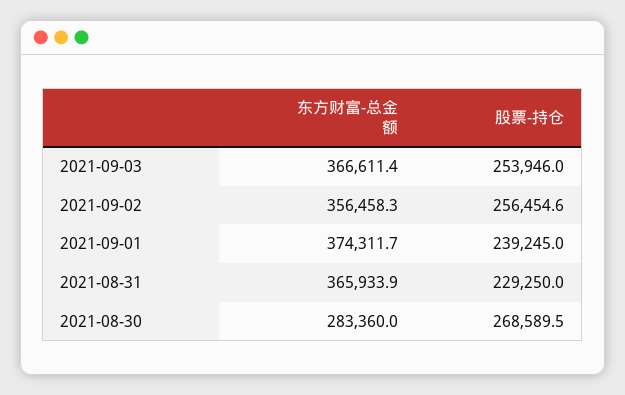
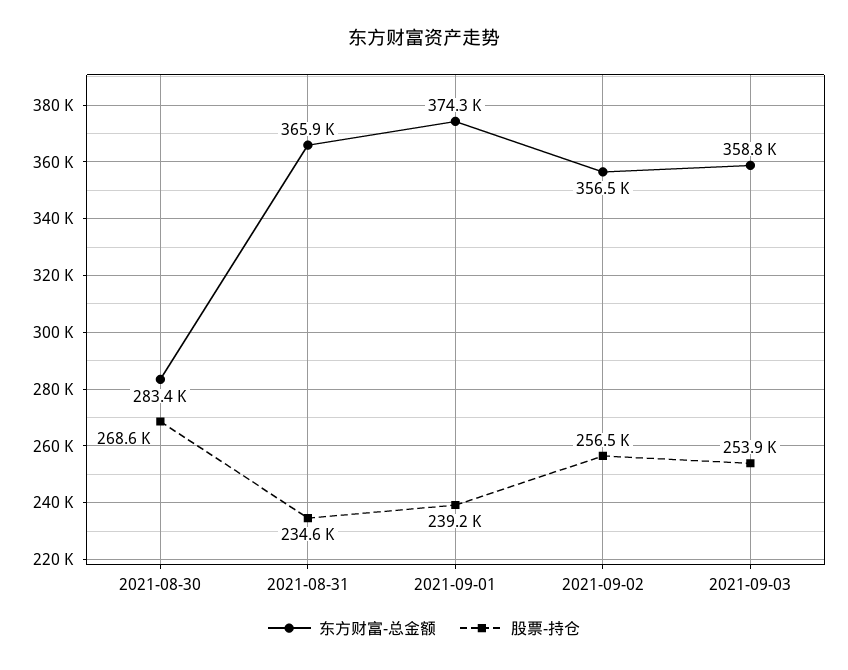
东方财富-总金额, 2021-09-03: 366611.4 -> 358800
股票-持仓, 2021-08-31: 229250 -> 234600

